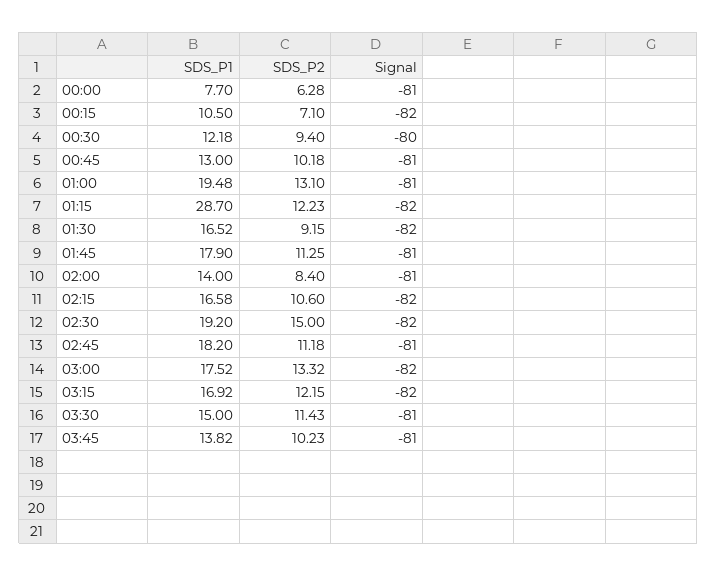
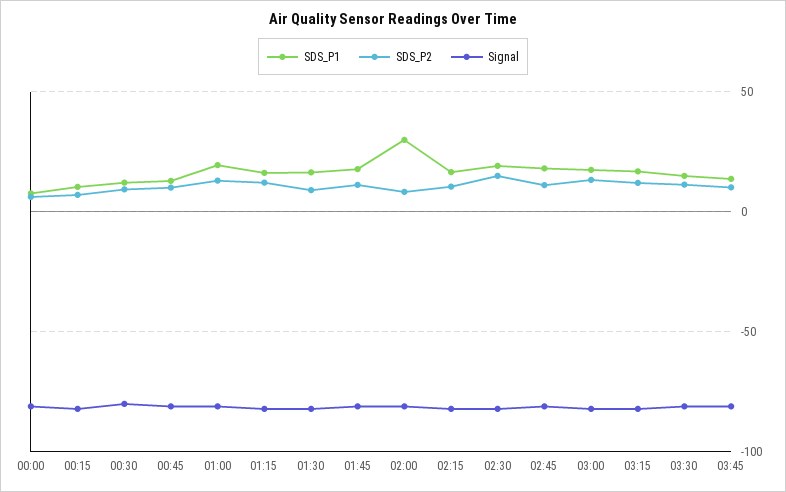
SDS_P1, 01:15: 28.7 -> 15
SDS_P1, 02:00: 14 -> 30

